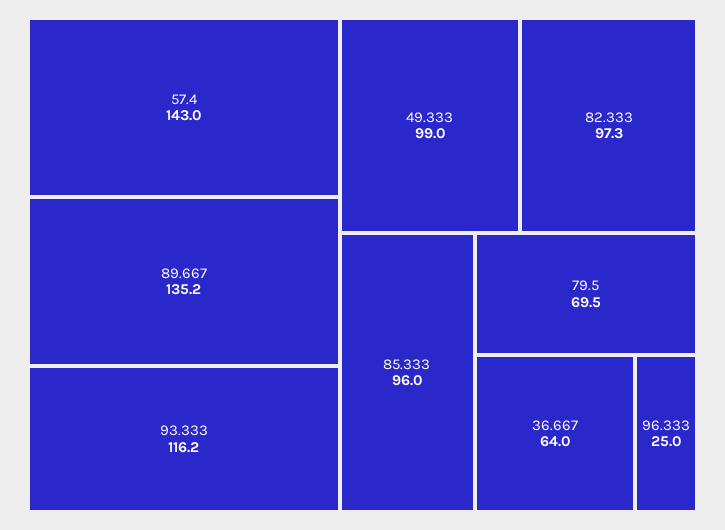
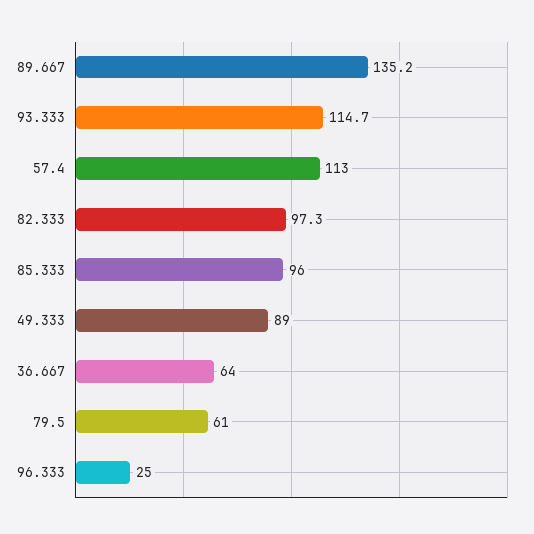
57.4: 143 -> 113
93.333: 116.2 -> 114.7
49.333: 99 -> 89
79.5: 69.5 -> 61

